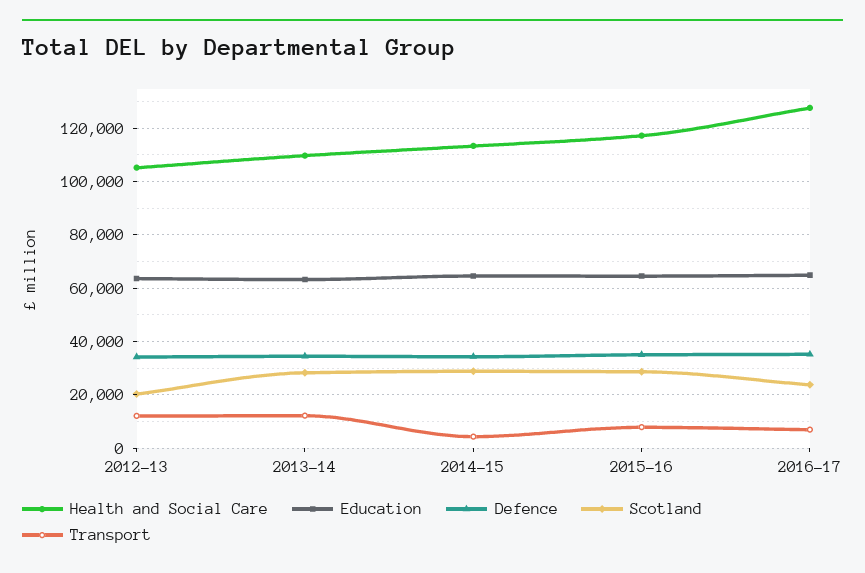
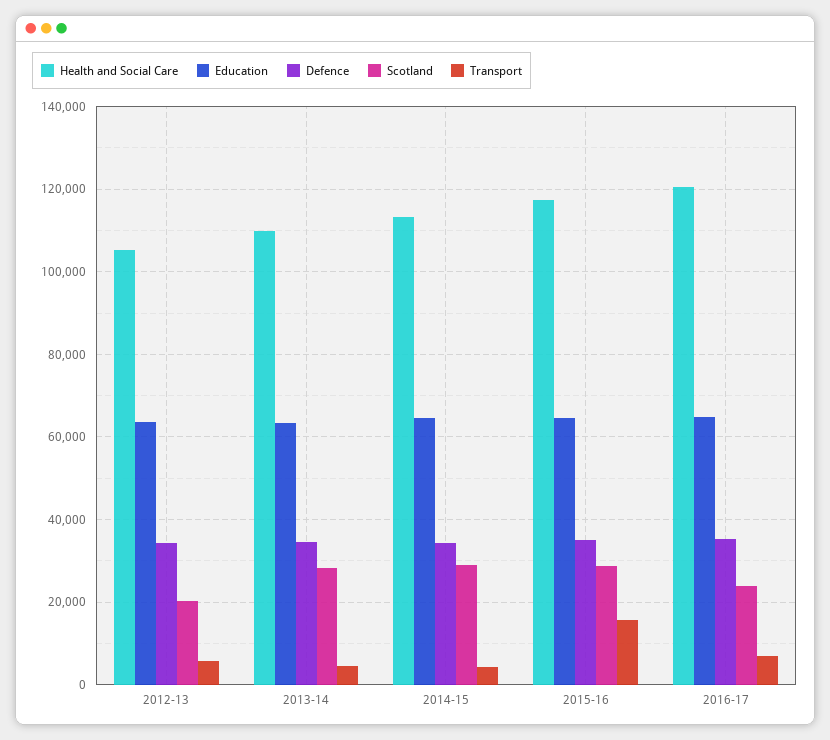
Transport, 2012-13: 12500 -> 6000
Transport, 2013-14: 12500 -> 4000
Transport, 2015-16: 7500 -> 16000
Health and Social Care, 2016-17: 127500 -> 120000

